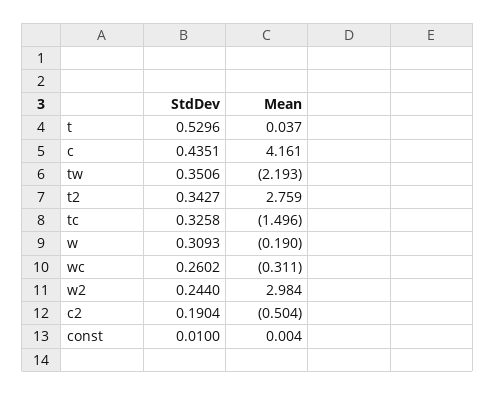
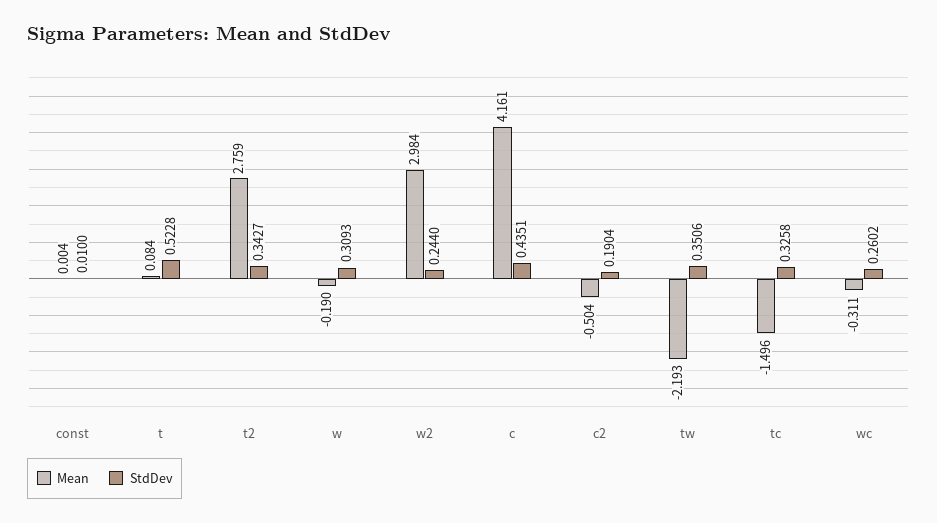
StdDev, t: 0.5296 -> 0.5228
Mean, t: 0.037 -> 0.084

